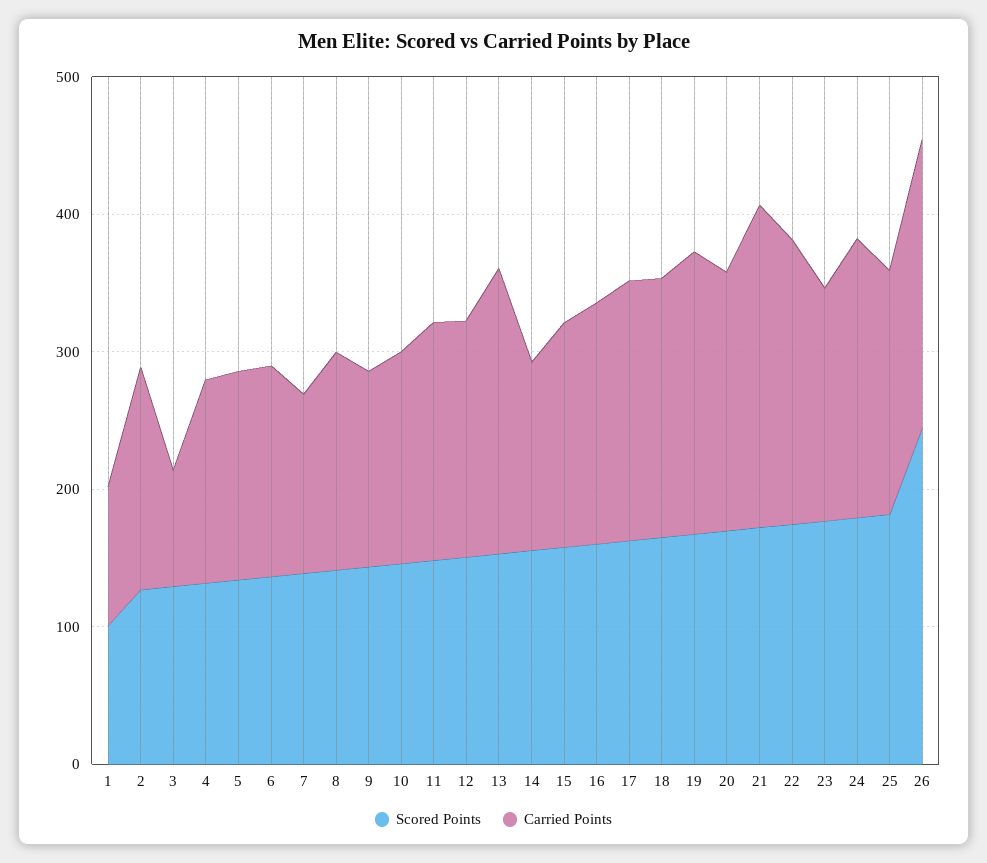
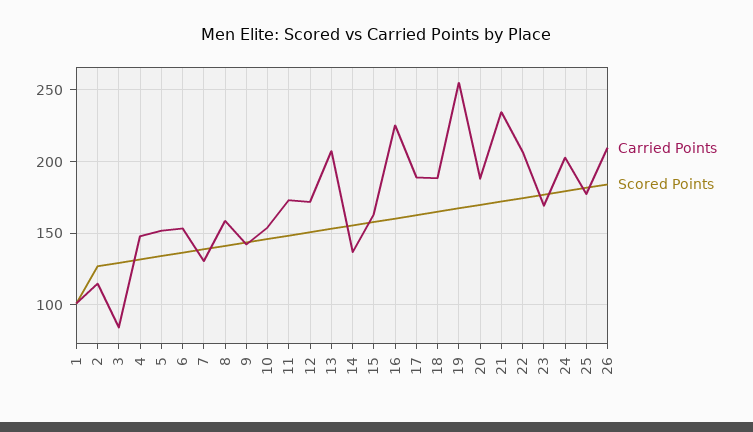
Carried Points, 2: 160 -> 115
Carried Points, 16: 180 -> 225
Carried Points, 19: 200 -> 255
Scored Points, 26: 240 -> 185

